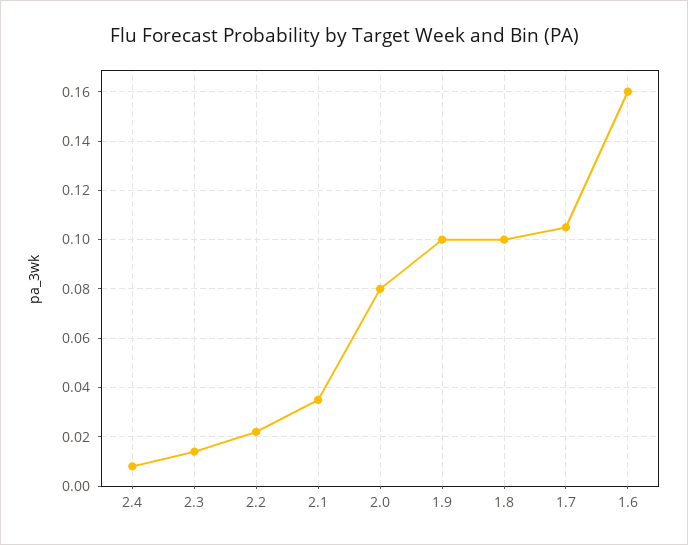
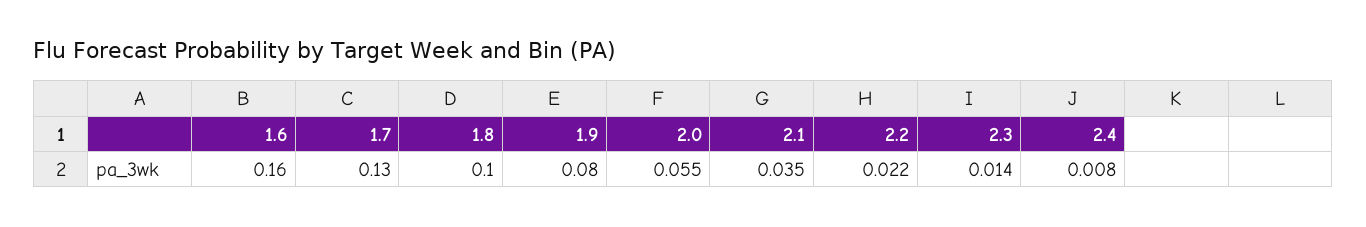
2.0: 0.08 -> 0.055
1.9: 0.1 -> 0.08
1.7: 0.105 -> 0.13

